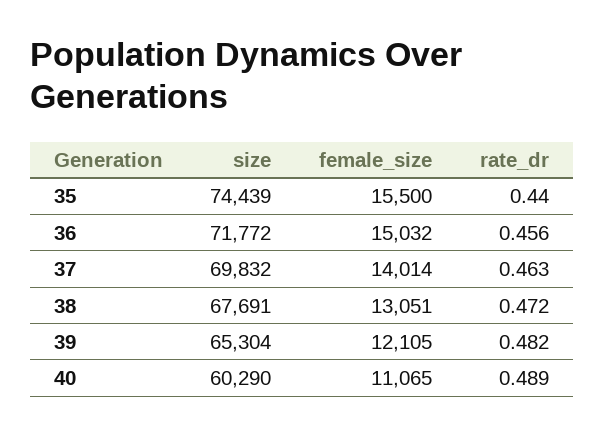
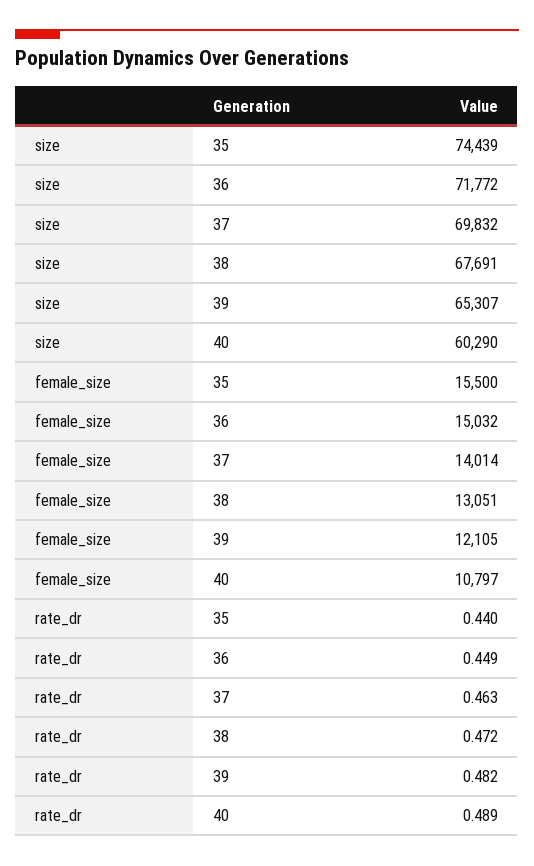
rate_dr, 36: 0.456 -> 0.449
size, 39: 65304 -> 65307
female_size, 40: 11065 -> 10797

